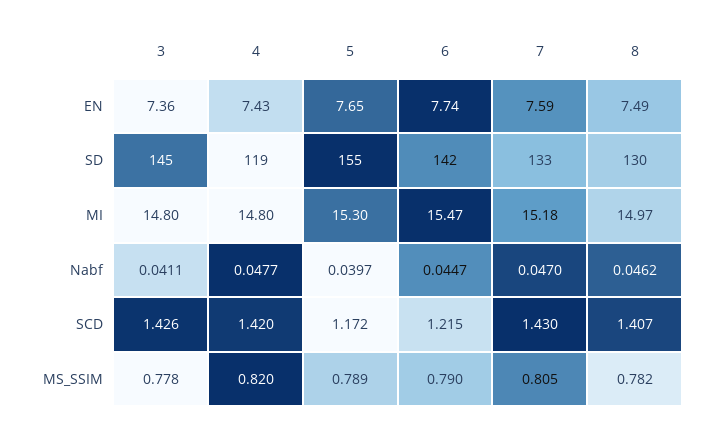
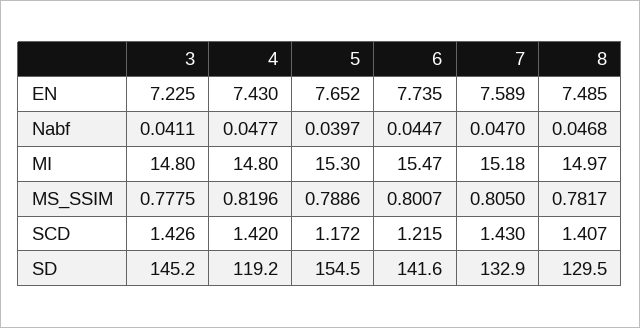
3, EN: 7.36 -> 7.225
8, Nabf: 0.0462 -> 0.0468
6, MS_SSIM: 0.79 -> 0.8007

